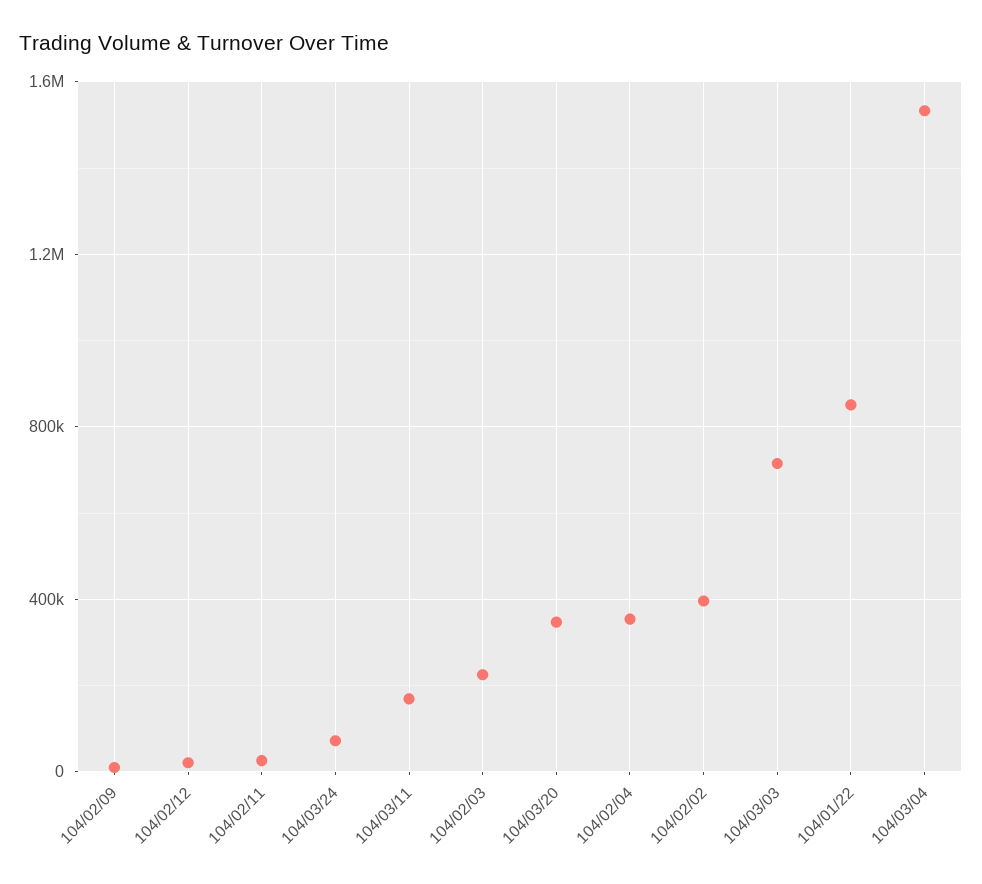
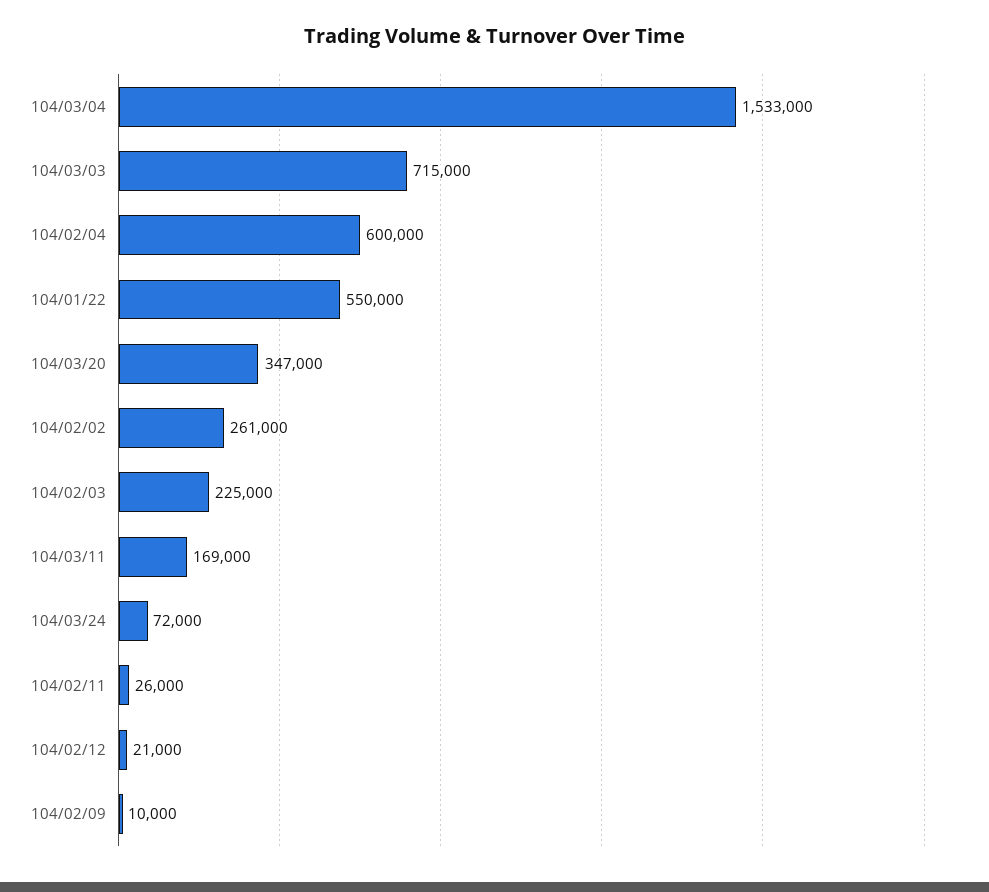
104/02/04: 350000 -> 600000
104/02/02: 400000 -> 261000
104/01/22: 850000 -> 550000

